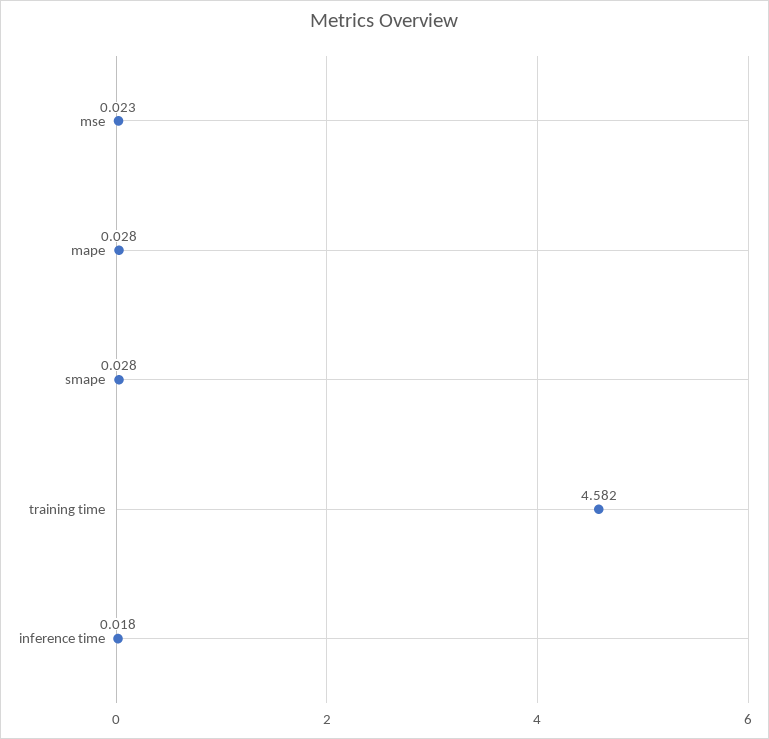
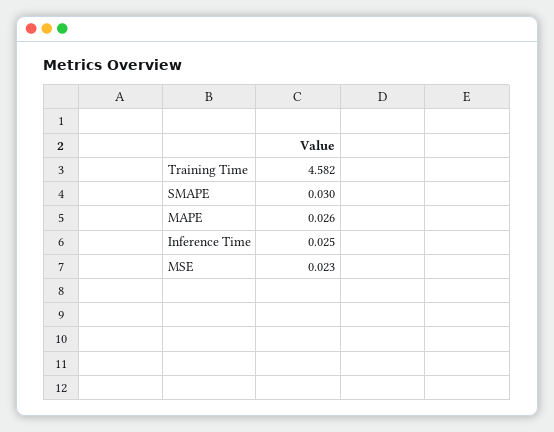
mape: 0.028 -> 0.026
smape: 0.028 -> 0.03
inference time: 0.018 -> 0.025

